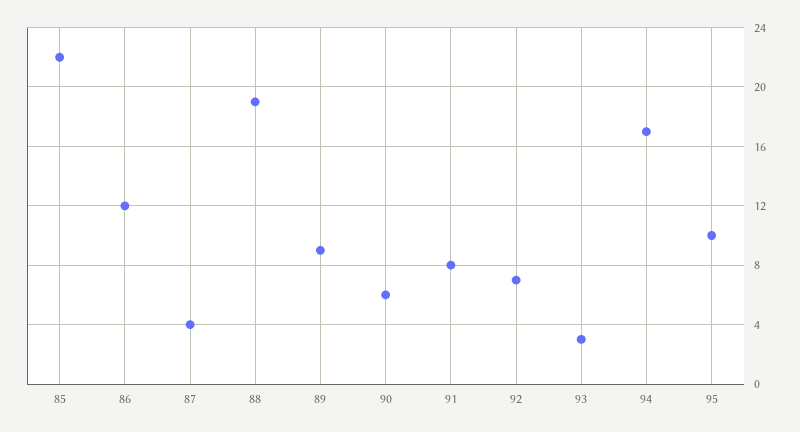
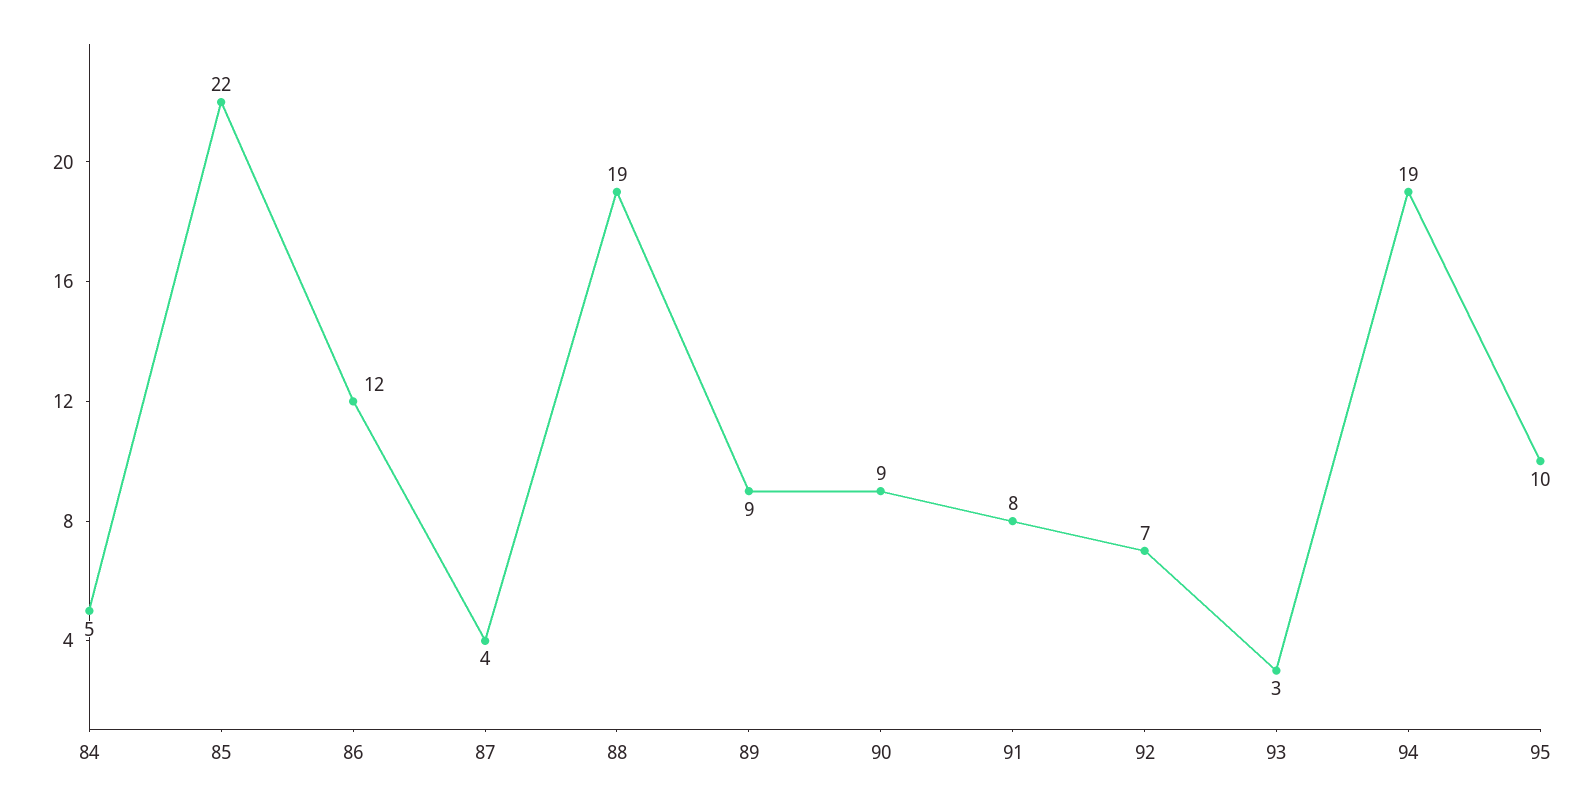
90: 6 -> 9
94: 17 -> 19
84: none -> 5

